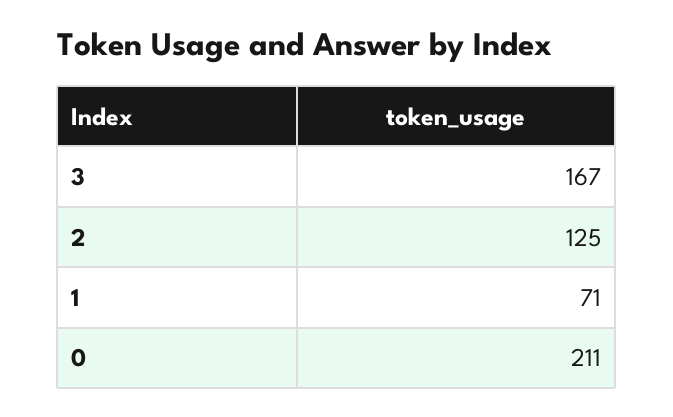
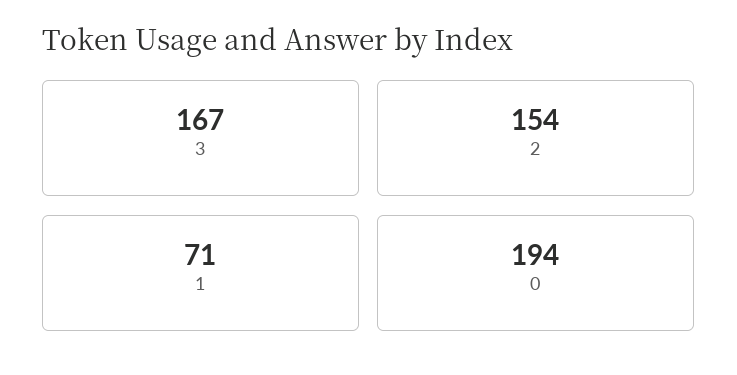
2: 125 -> 154
0: 211 -> 194

